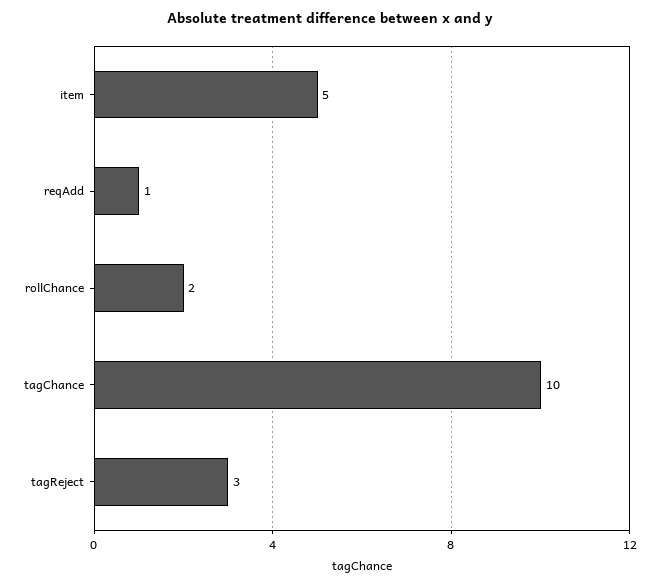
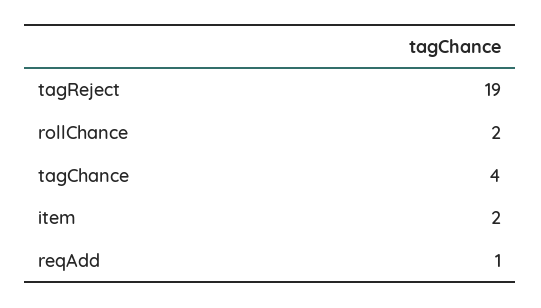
item: 5 -> 2
tagChance: 10 -> 4
tagReject: 3 -> 19

